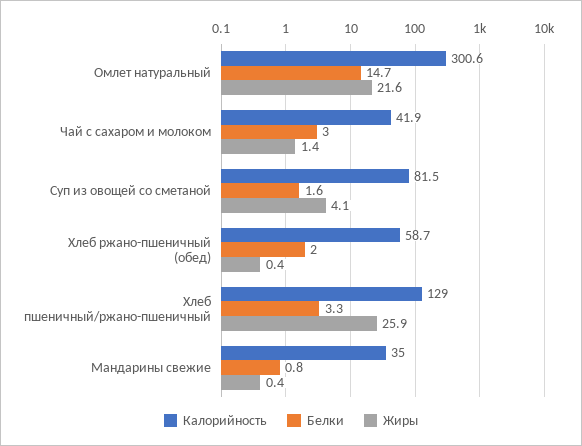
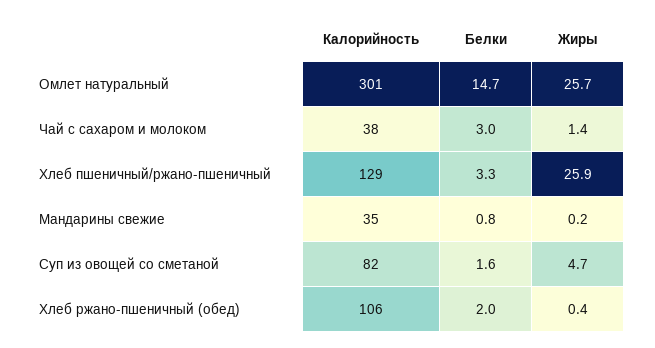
Жиры, Омлет натуральный: 21.6 -> 25.7
Калорийность, Чай с сахаром и молоком: 41.9 -> 38
Жиры, Суп из овощей со сметаной: 4.1 -> 4.7
Калорийность, Хлеб ржано-пшеничный (обед): 58.7 -> 106
Жиры, Мандарины свежие: 0.4 -> 0.2

